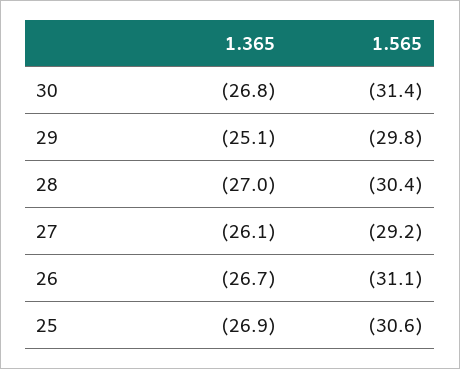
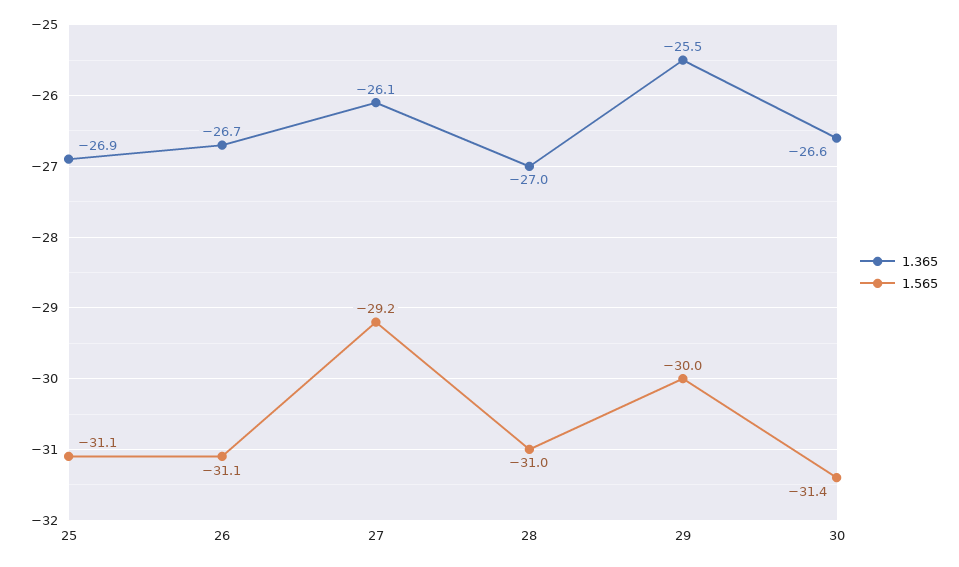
1.365, 30: -26.8 -> -26.6
1.365, 29: -25.1 -> -25.5
1.565, 29: -29.8 -> -30
1.565, 28: -30.4 -> -31
1.565, 25: -30.6 -> -31.1

